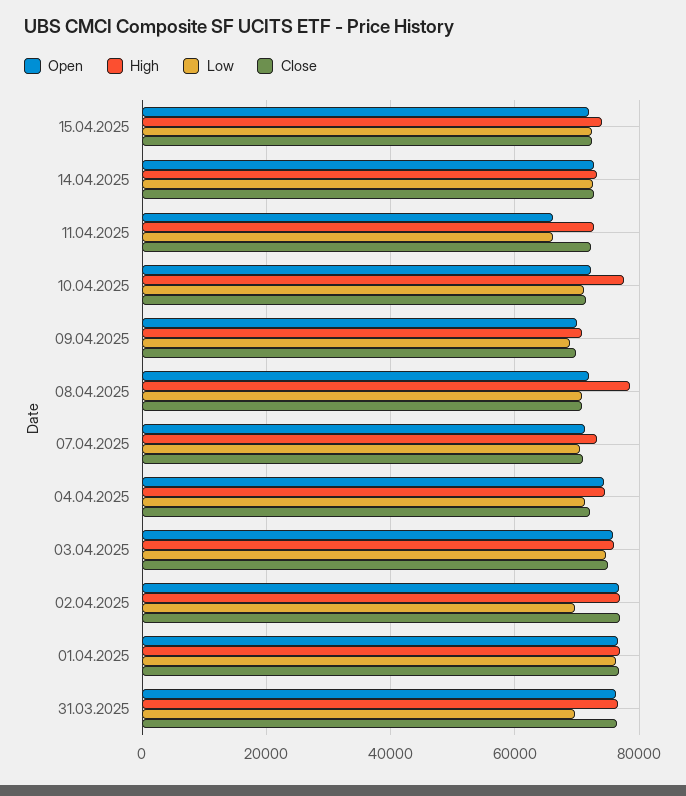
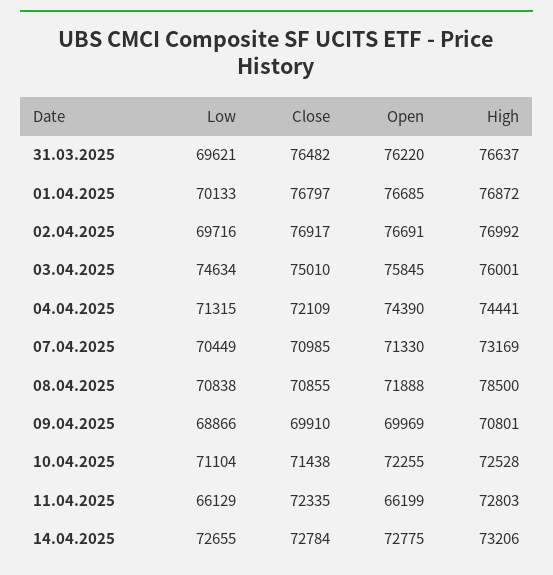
Open, 15.04.2025: 72000 -> none
High, 15.04.2025: 74000 -> none
Low, 15.04.2025: 72000 -> none
Close, 15.04.2025: 72000 -> none
High, 10.04.2025: 78000 -> 72528
Low, 01.04.2025: 76000 -> 70133

